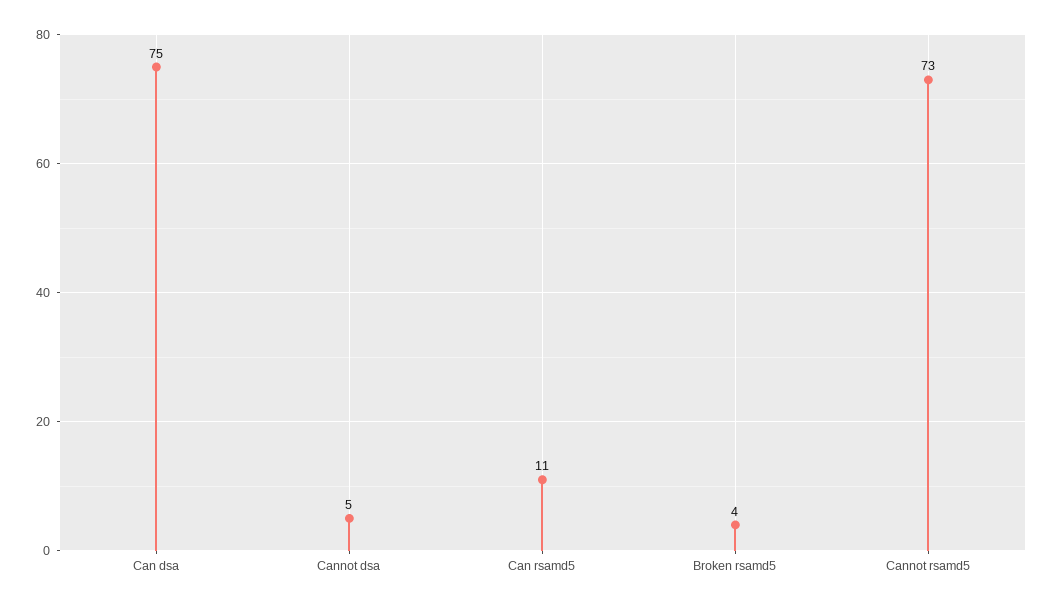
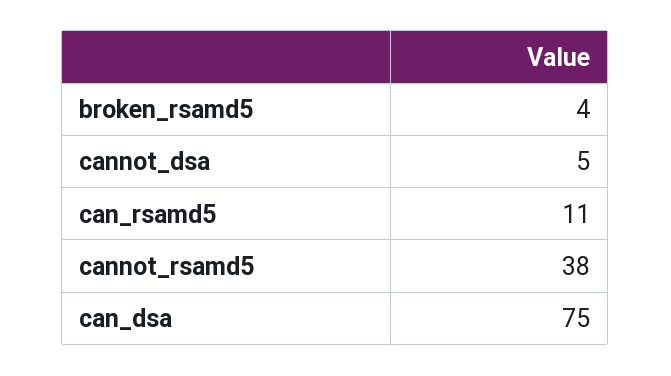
Cannot rsamd5: 73 -> 38

